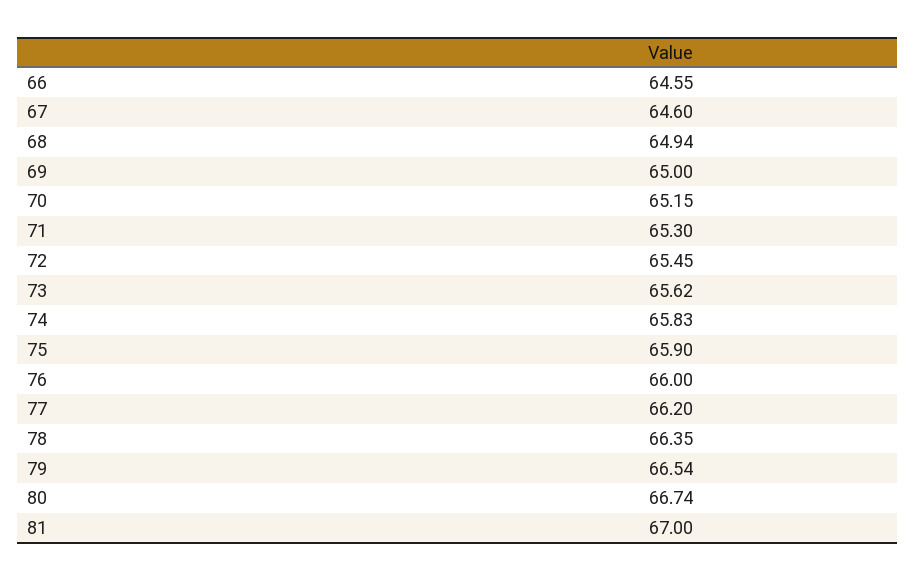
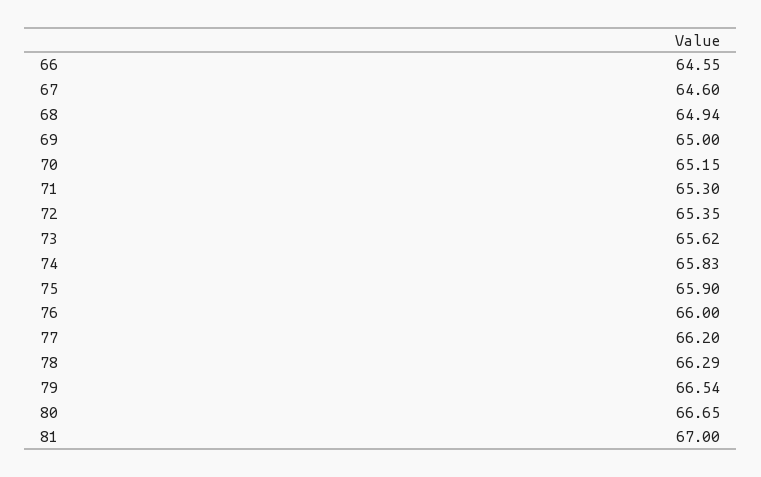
72: 65.45 -> 65.35
78: 66.35 -> 66.29
80: 66.74 -> 66.65

